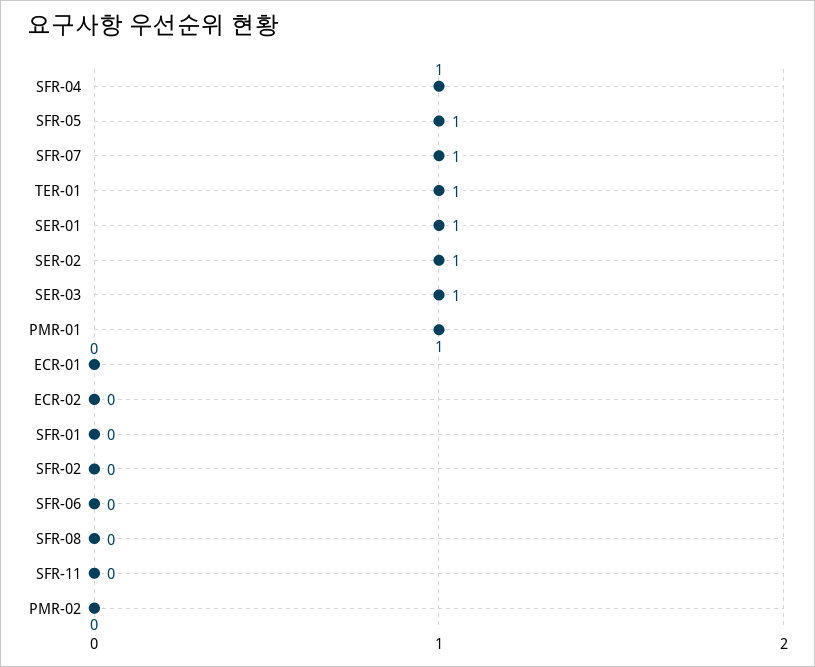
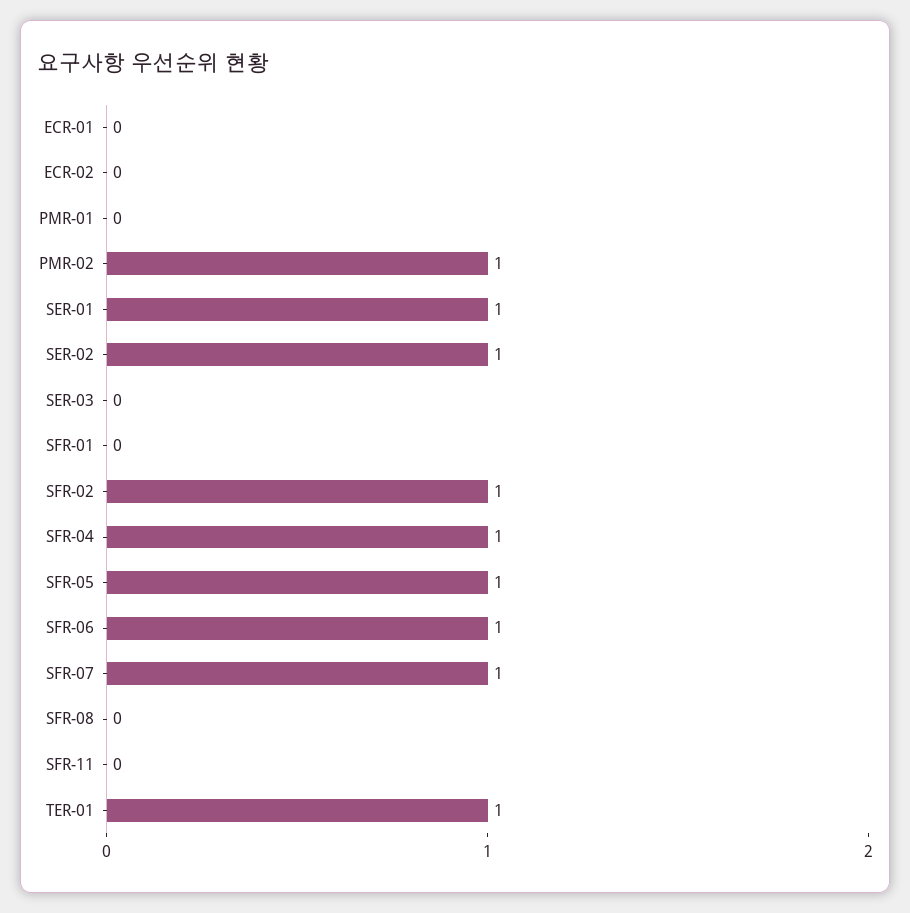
SER-03: 1 -> 0
PMR-01: 1 -> 0
SFR-02: 0 -> 1
SFR-06: 0 -> 1
PMR-02: 0 -> 1

